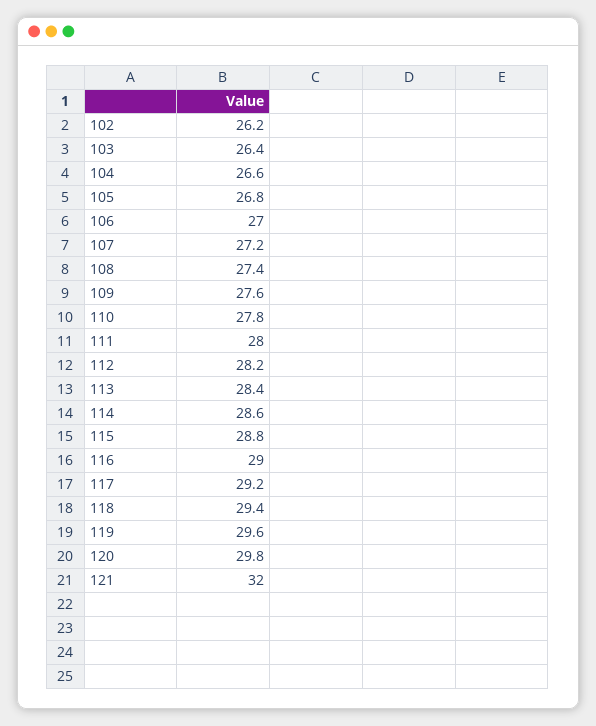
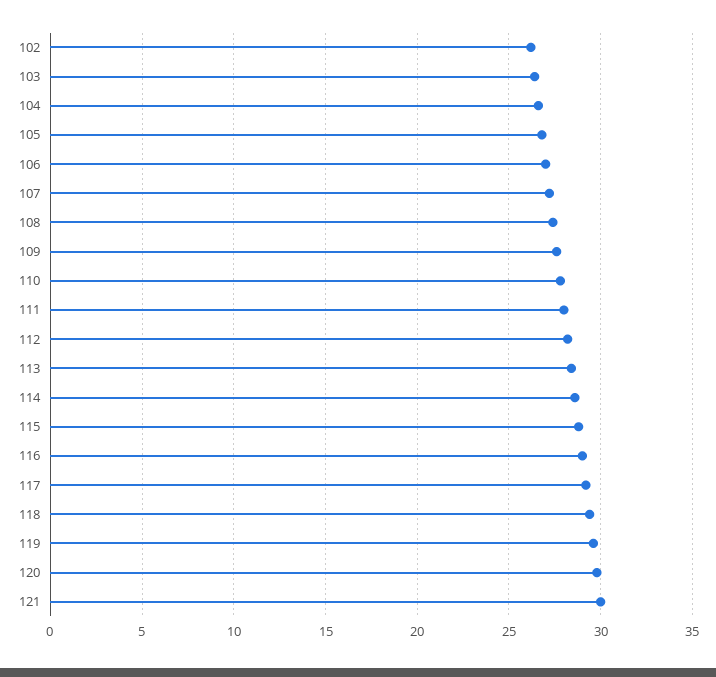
121: 32 -> 30

